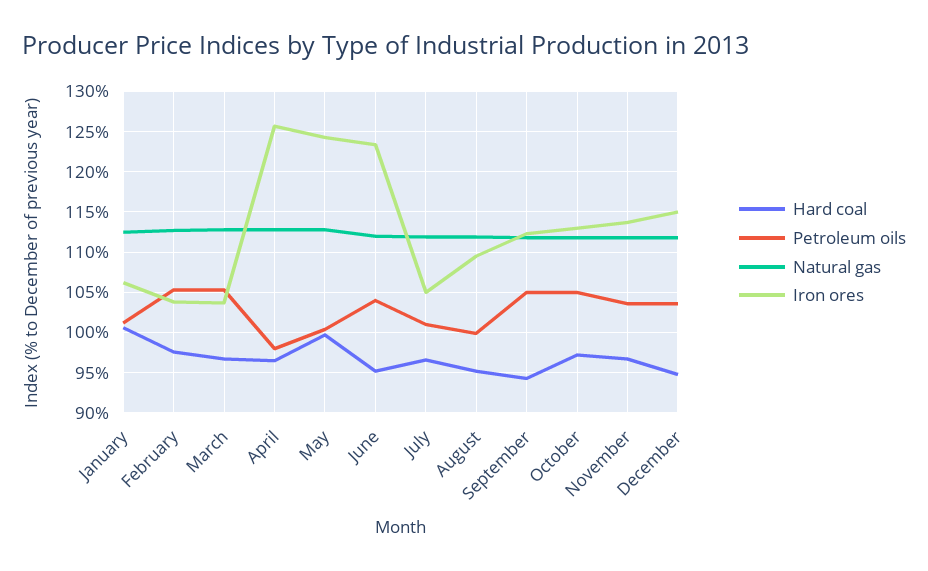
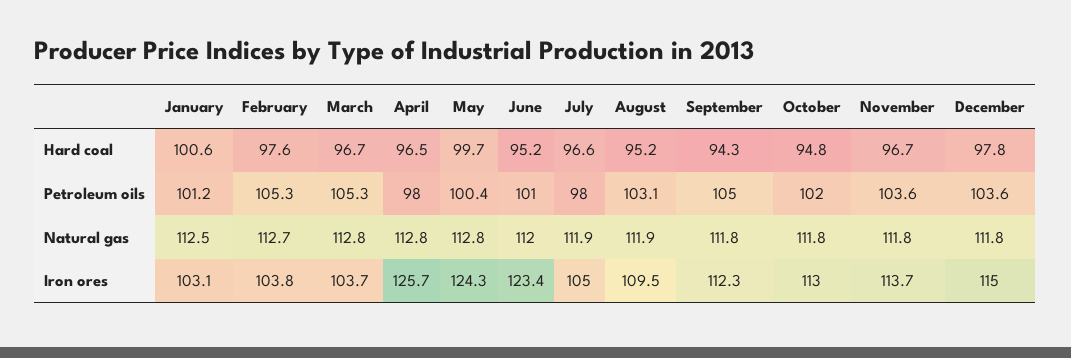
Iron ores, January: 106 -> 103.1
Petroleum oils, June: 104 -> 101
Petroleum oils, July: 101 -> 98
Petroleum oils, August: 100 -> 103.1
Hard coal, October: 97 -> 94.8
Petroleum oils, October: 105 -> 102
Hard coal, December: 95 -> 97.8

